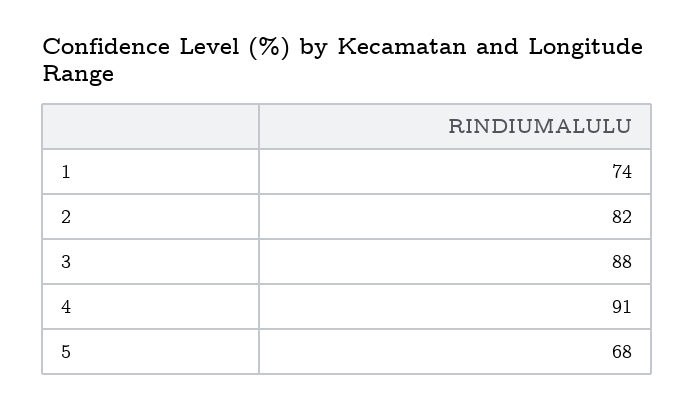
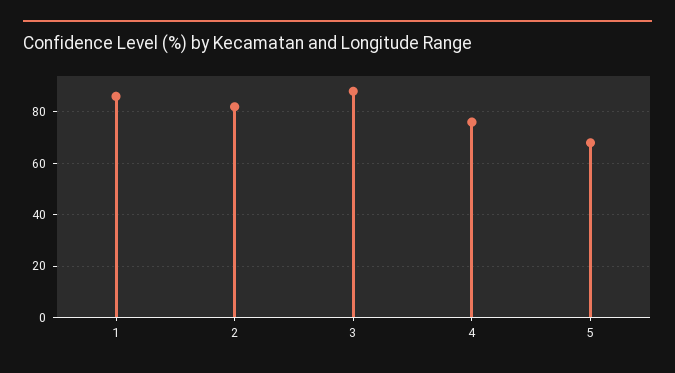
1: 74 -> 85
4: 91 -> 75

